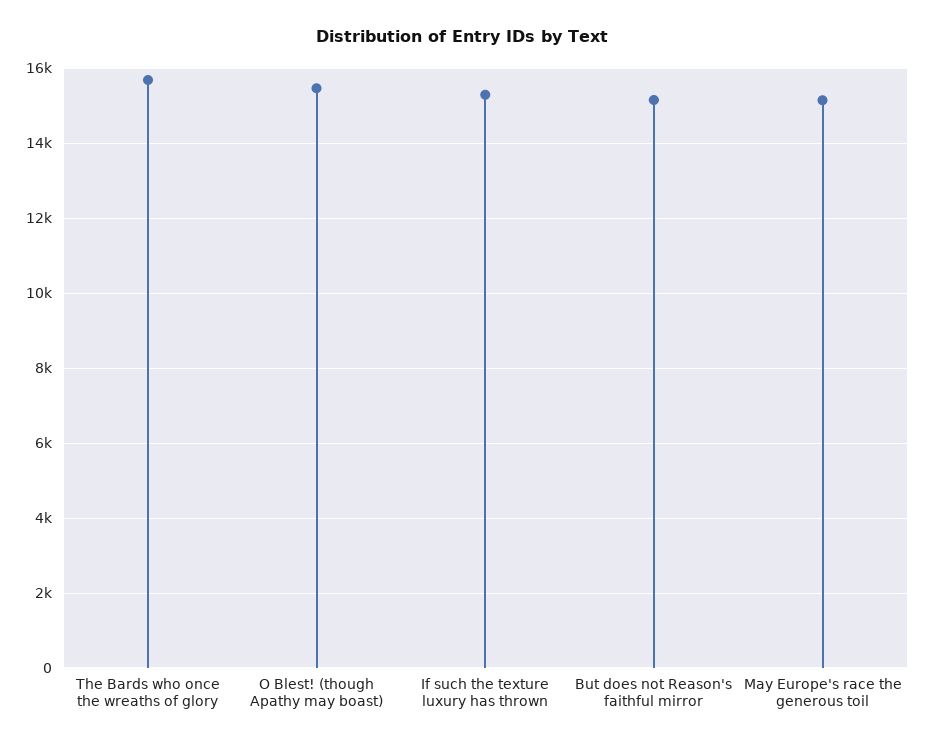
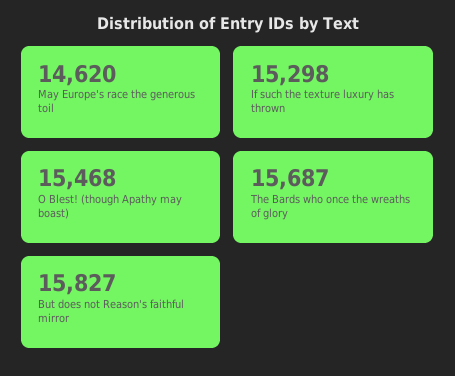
But does not Reason's faithful mirror: 15200 -> 15827
May Europe's race the generous toil: 15200 -> 14620

